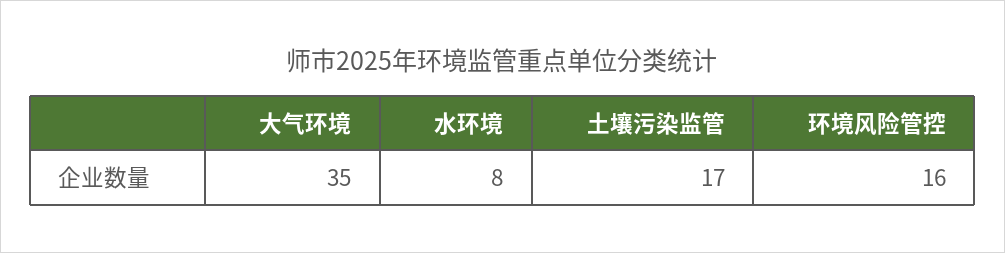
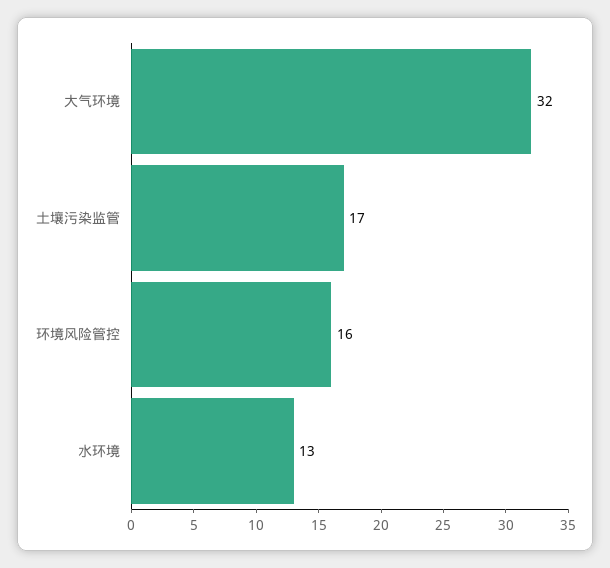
大气环境: 35 -> 32
水环境: 8 -> 13

